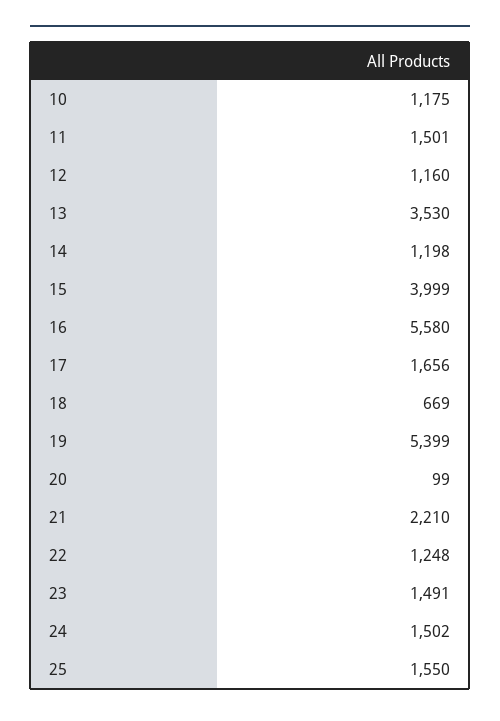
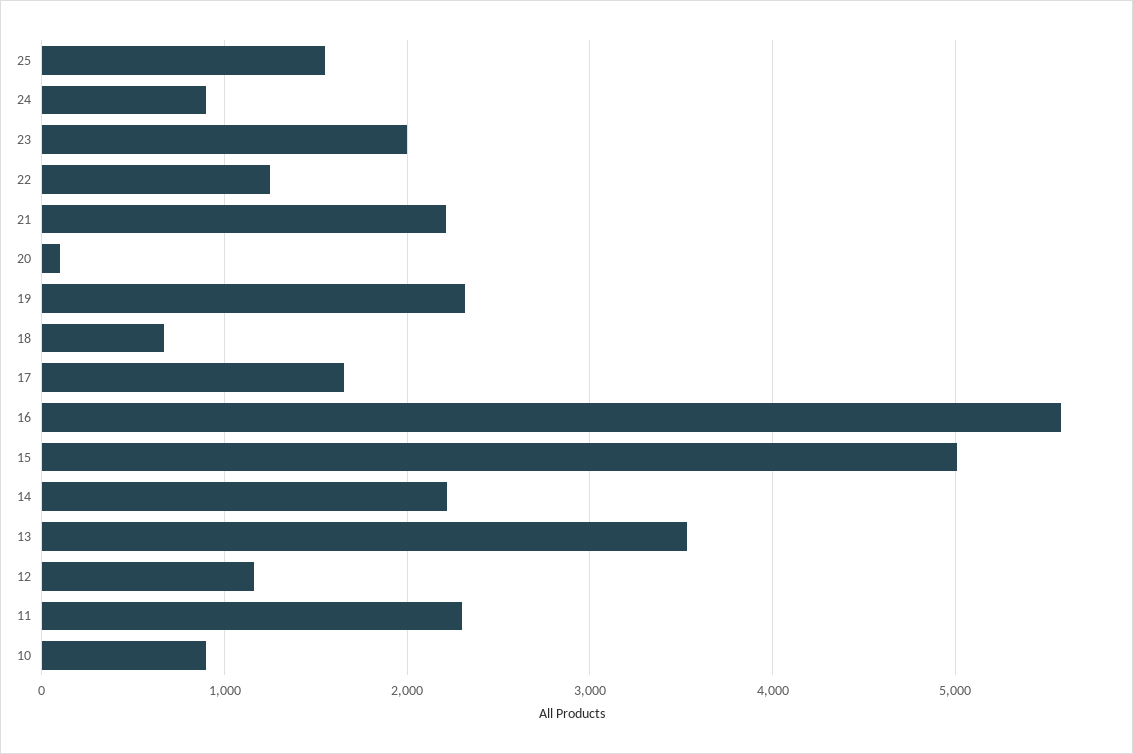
10: 1175 -> 900
11: 1501 -> 2300
14: 1198 -> 2200
15: 3999 -> 5000
19: 5399 -> 2300
23: 1491 -> 2000
24: 1502 -> 900

